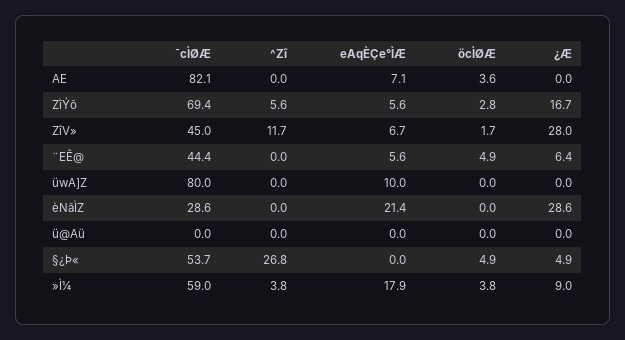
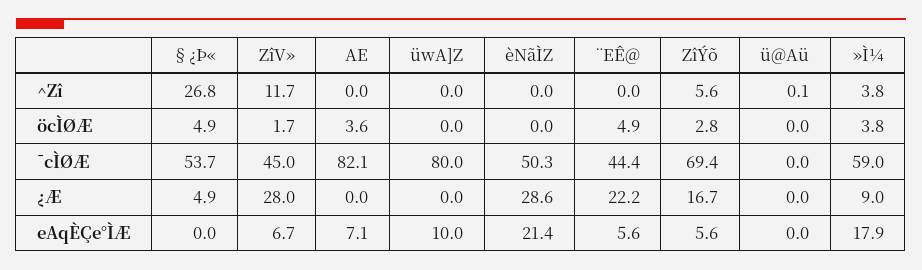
¿Æ, ¨EÊ@: 6.4 -> 22.2
¯cÌØÆ, èNãÌZ: 28.6 -> 50.3
^Zî, ü@Aü: 0 -> 0.1

